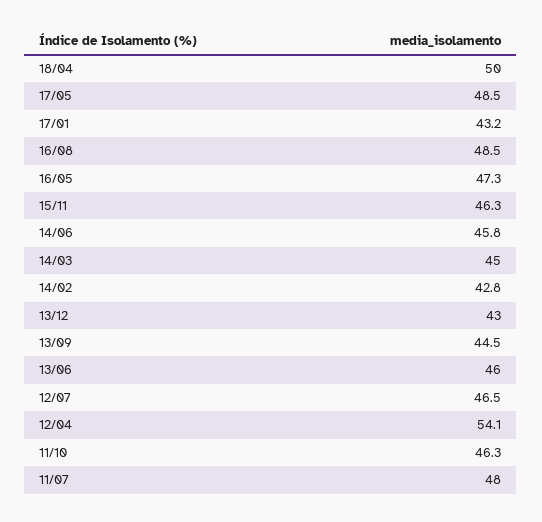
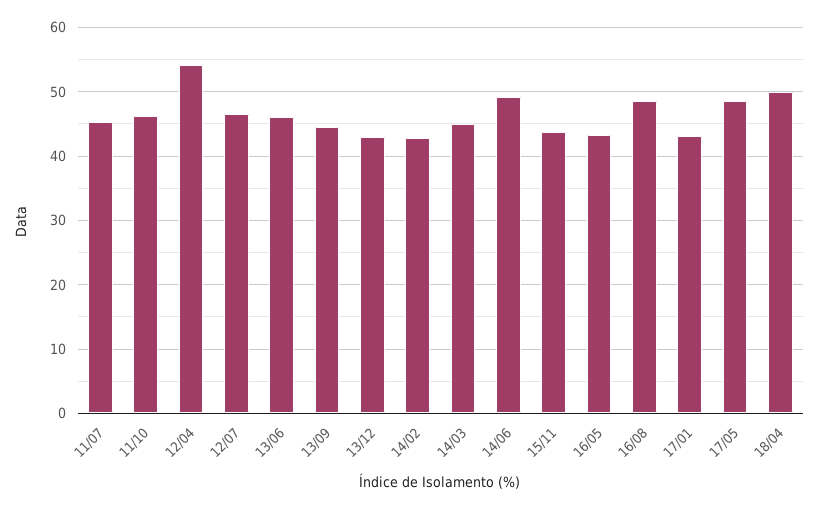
16/05: 47.3 -> 43
15/11: 46.3 -> 44
14/06: 45.8 -> 49
11/07: 48 -> 45

